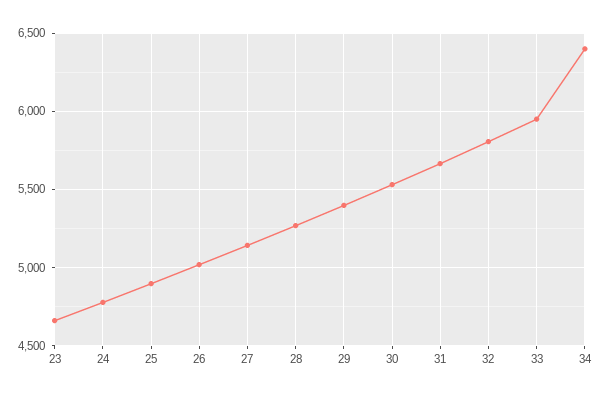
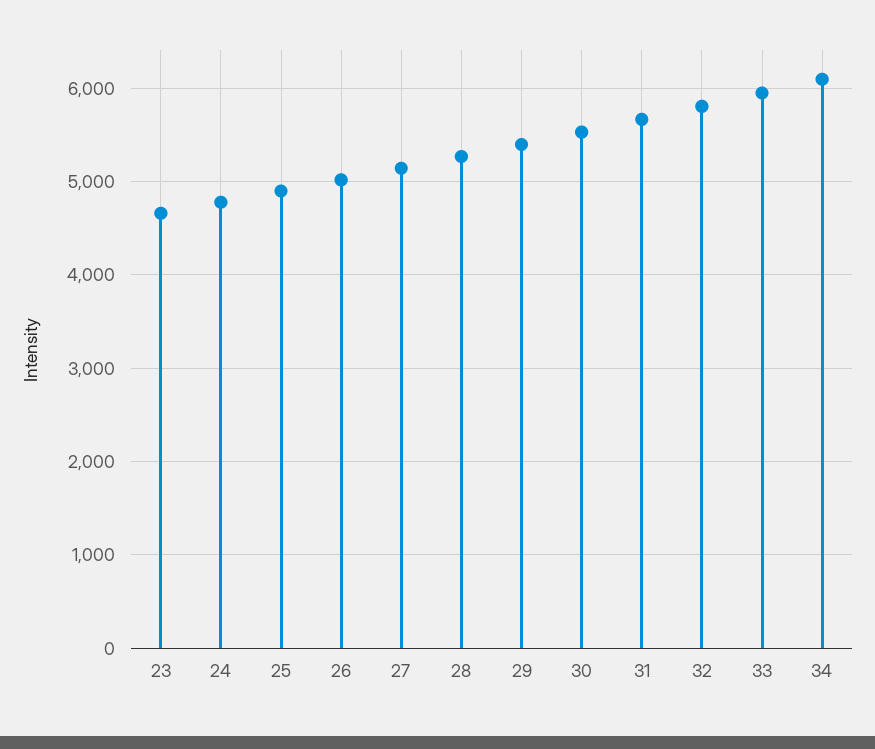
34: 6400 -> 6100

